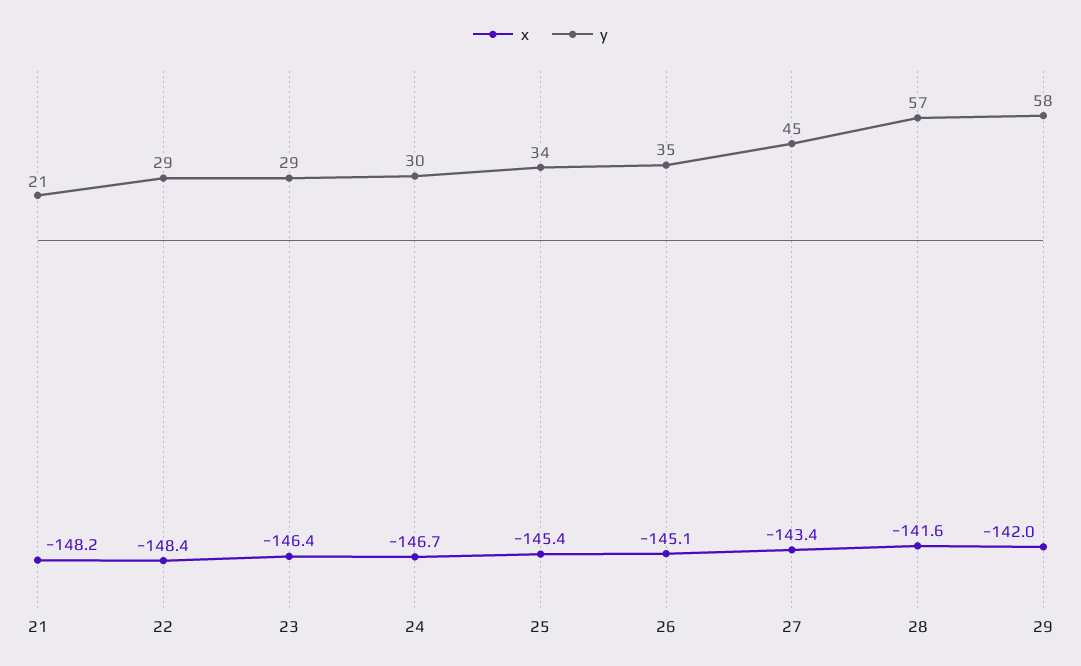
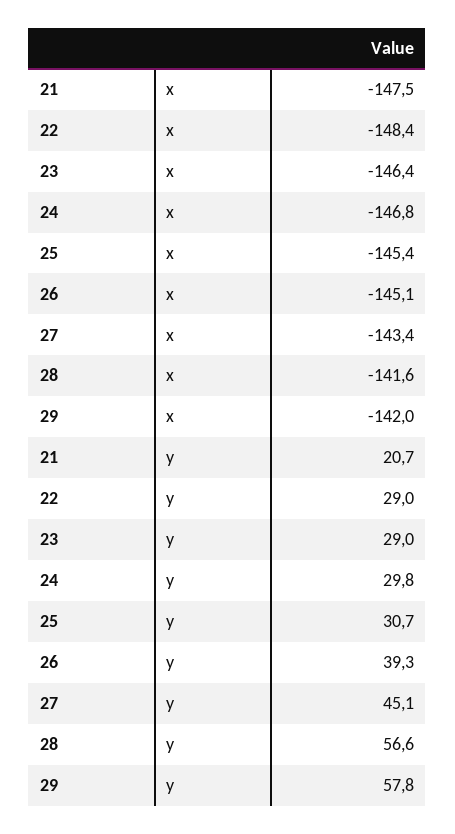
x, 21: -148.2 -> -147.5
x, 24: -146.7 -> -146.8
y, 25: 34 -> 30.7
y, 26: 35 -> 39.3

